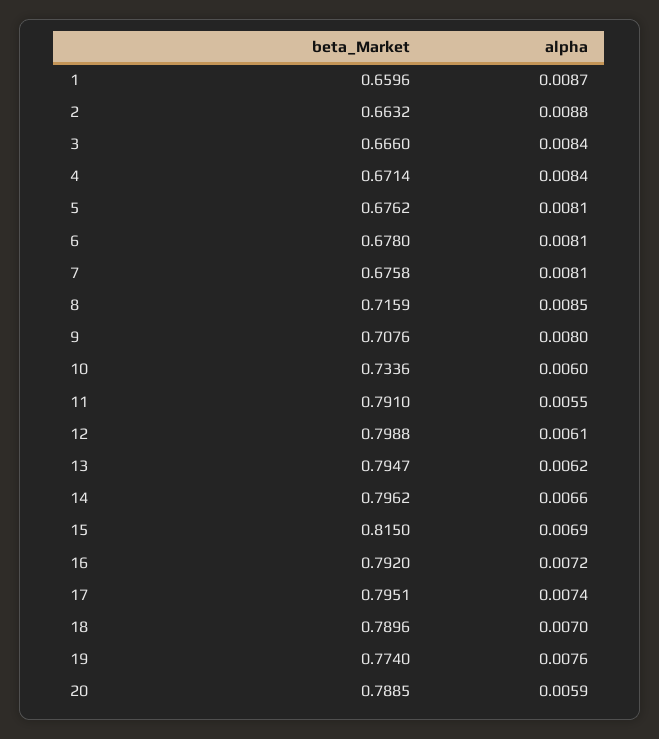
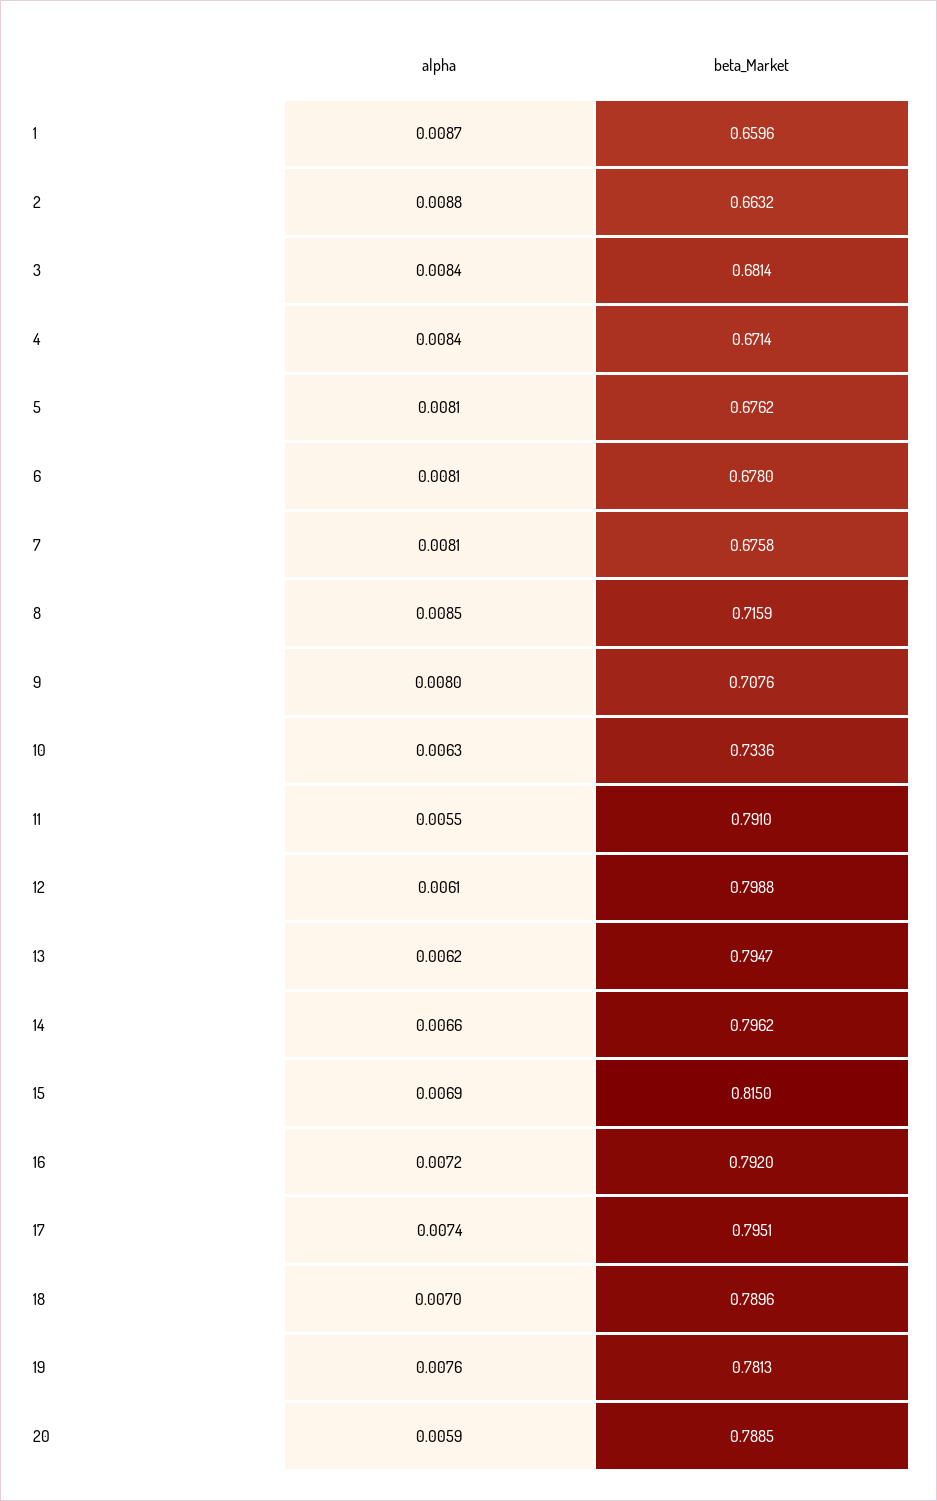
beta_Market, 3: 0.666 -> 0.6814
alpha, 10: 0.006 -> 0.0063
beta_Market, 19: 0.774 -> 0.7813

